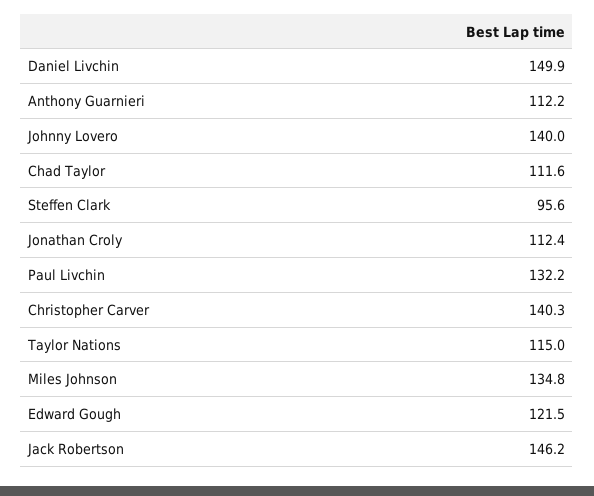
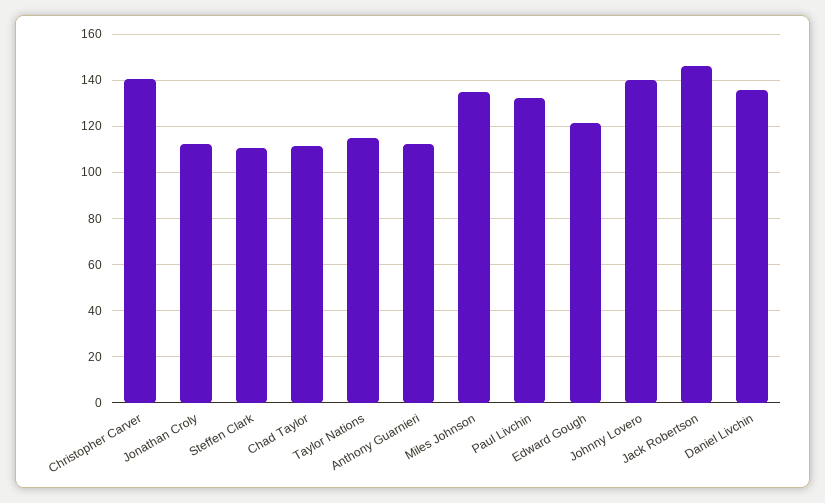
Daniel Livchin: 149.9 -> 135
Steffen Clark: 95.6 -> 110

